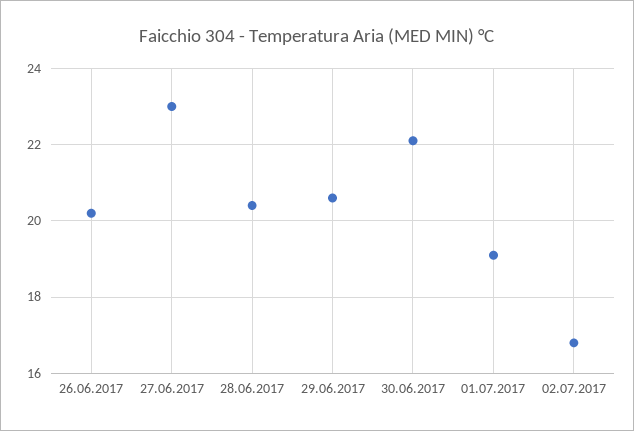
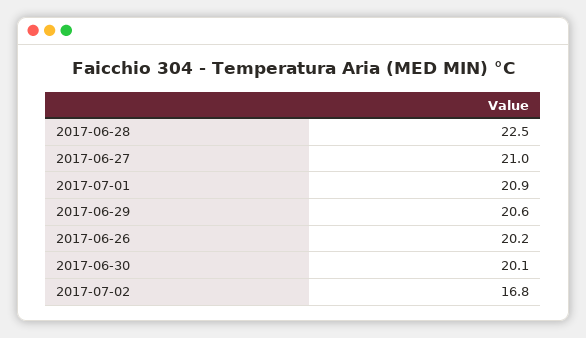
27.06.2017: 23 -> 21
28.06.2017: 20.5 -> 22.5
30.06.2017: 22 -> 20.1
01.07.2017: 19 -> 20.9

